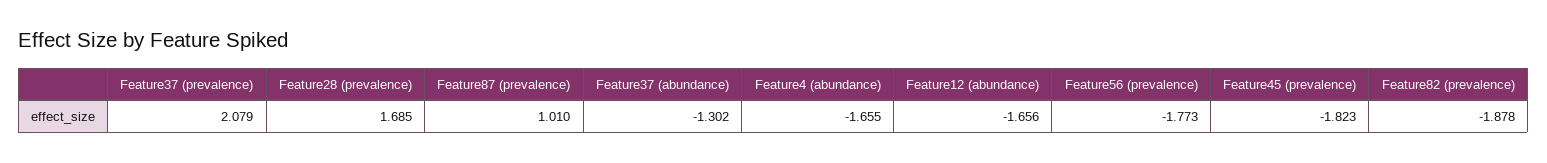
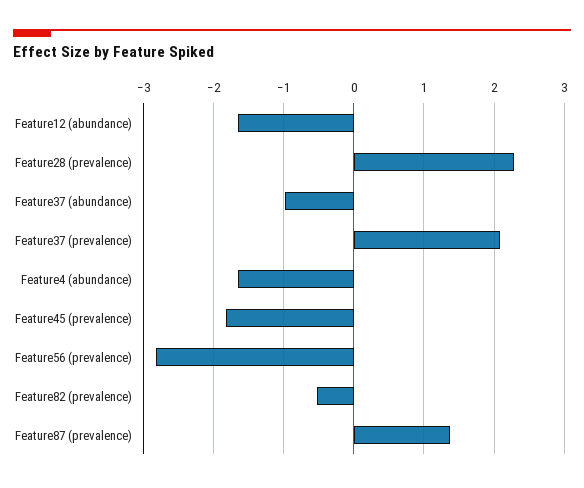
Feature28 (prevalence): 1.685 -> 2.3
Feature87 (prevalence): 1.01 -> 1.4
Feature37 (abundance): -1.302 -> -1
Feature56 (prevalence): -1.773 -> -2.8
Feature82 (prevalence): -1.878 -> -0.5

